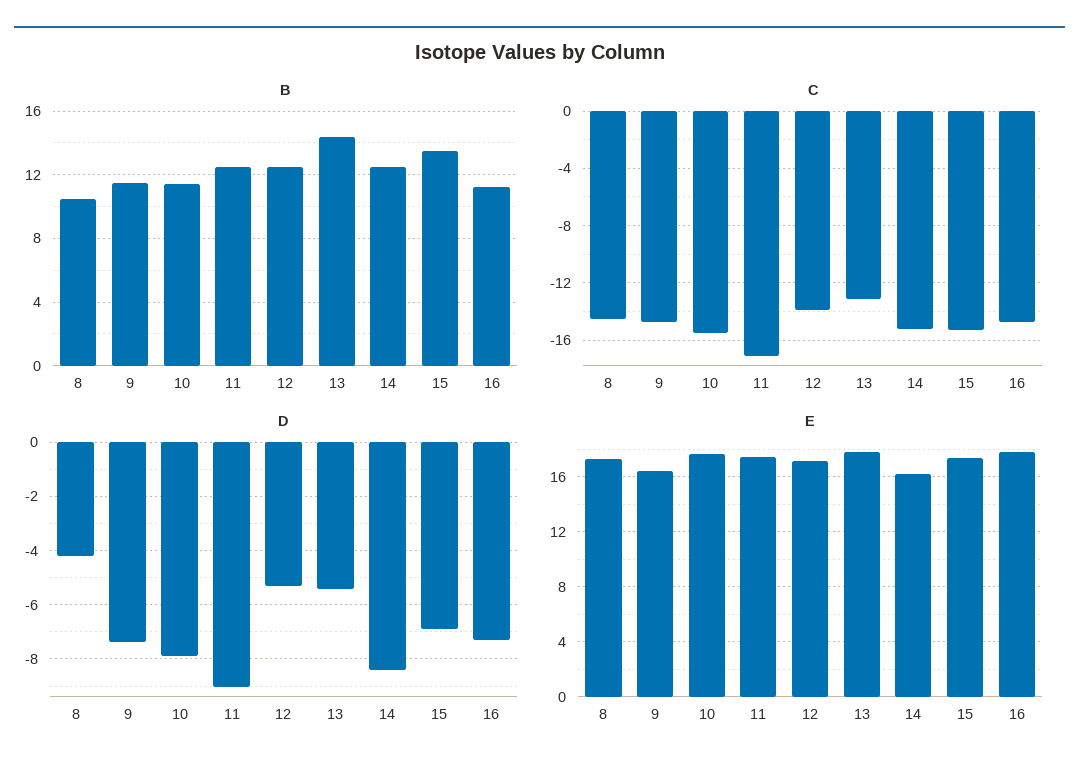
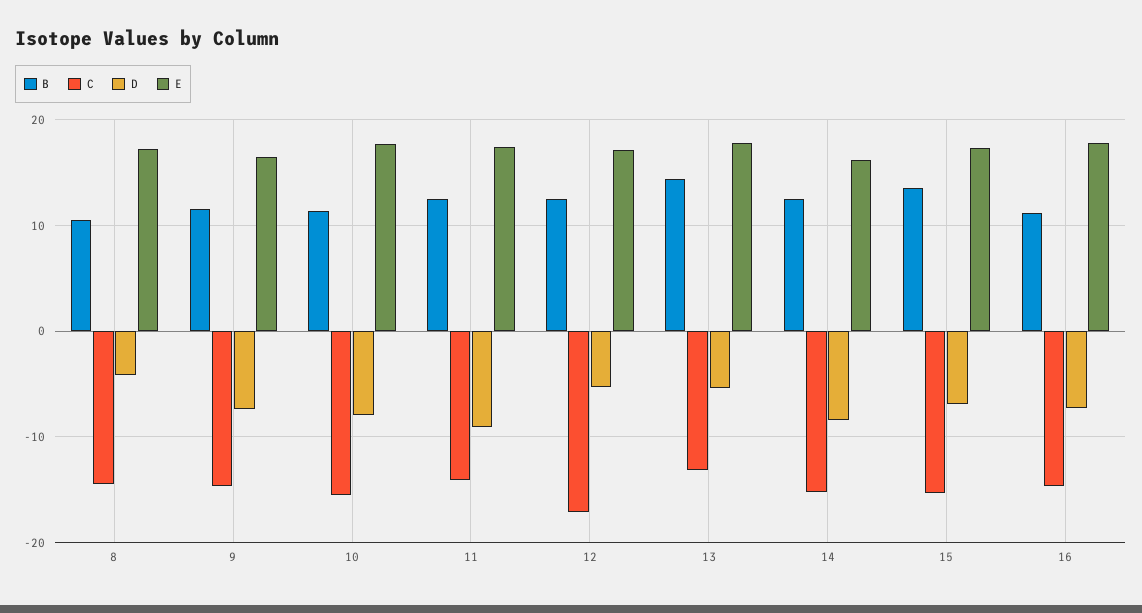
C, 11: -17 -> -14
C, 12: -14 -> -17

